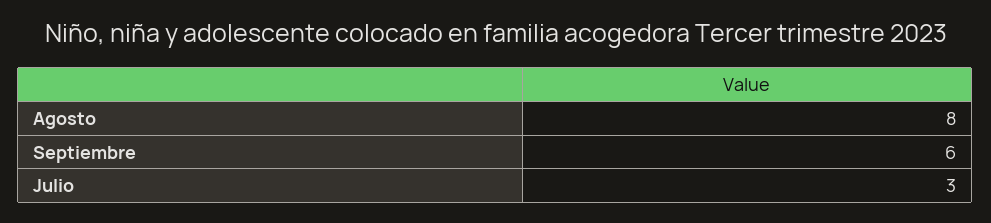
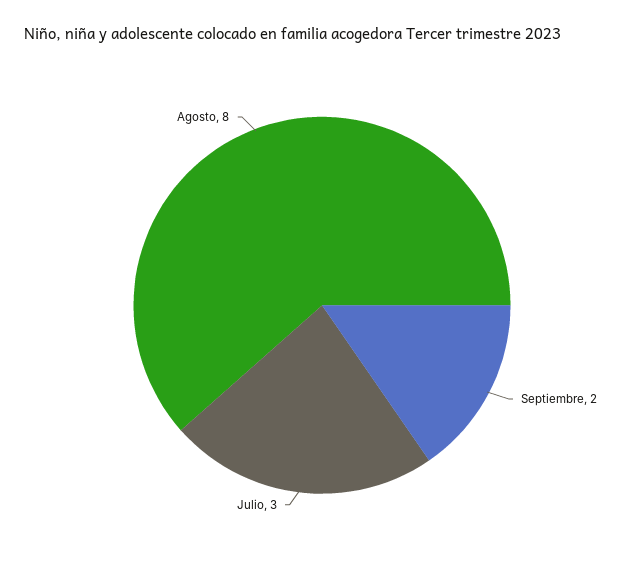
Septiembre: 6 -> 2

